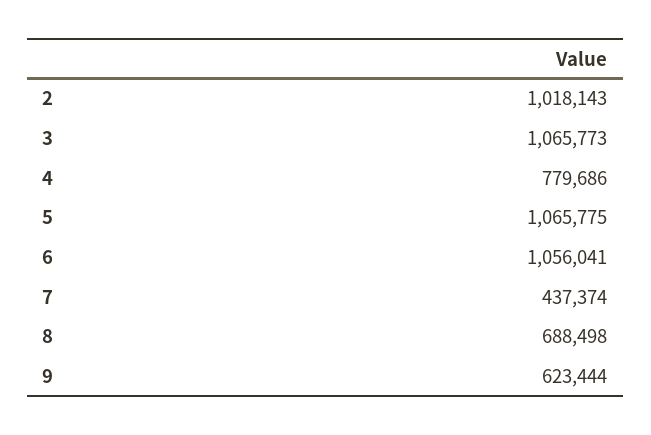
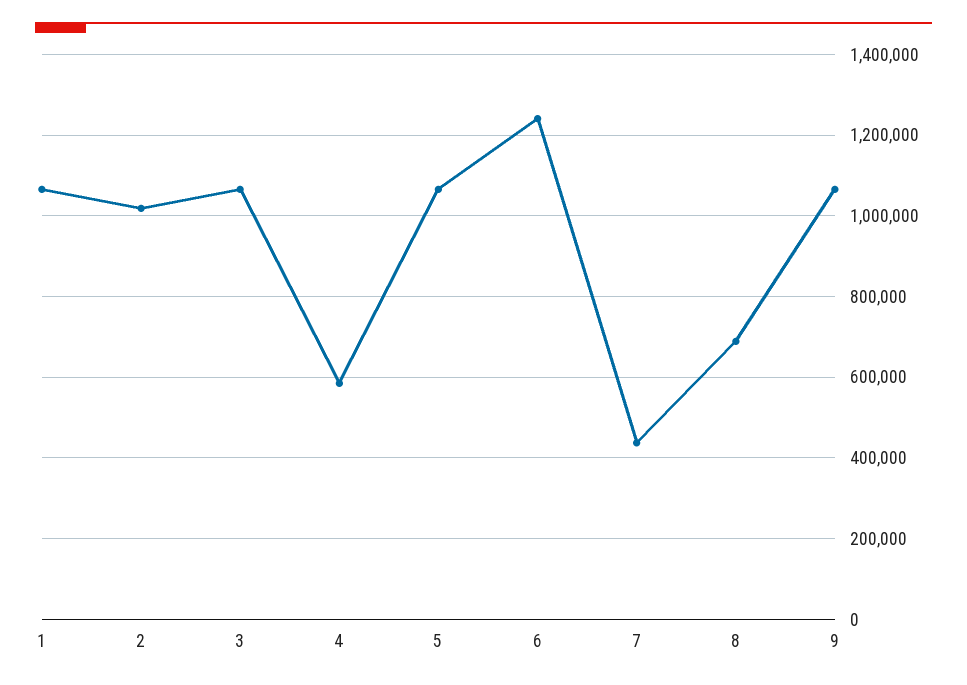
4: 779686 -> 580000
6: 1056041 -> 1240000
9: 623444 -> 1060000
1: none -> 1060000

